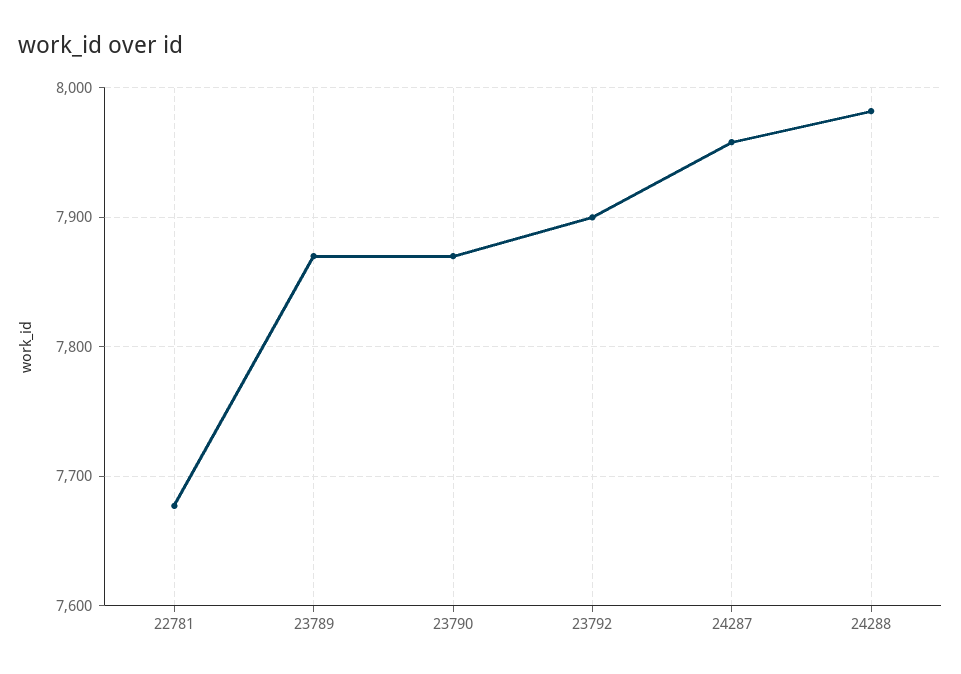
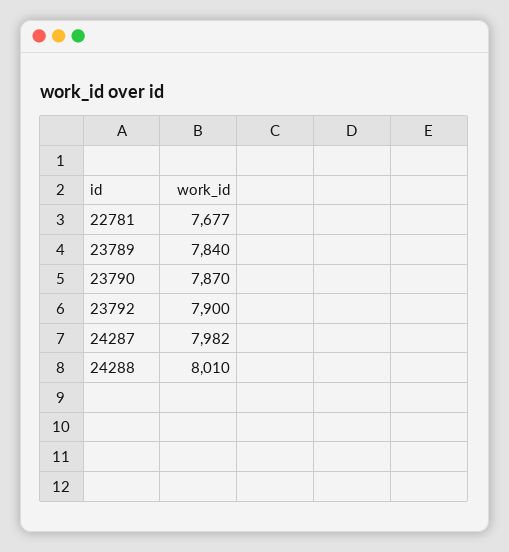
23789: 7870 -> 7840
24287: 7960 -> 7982
24288: 7980 -> 8010

